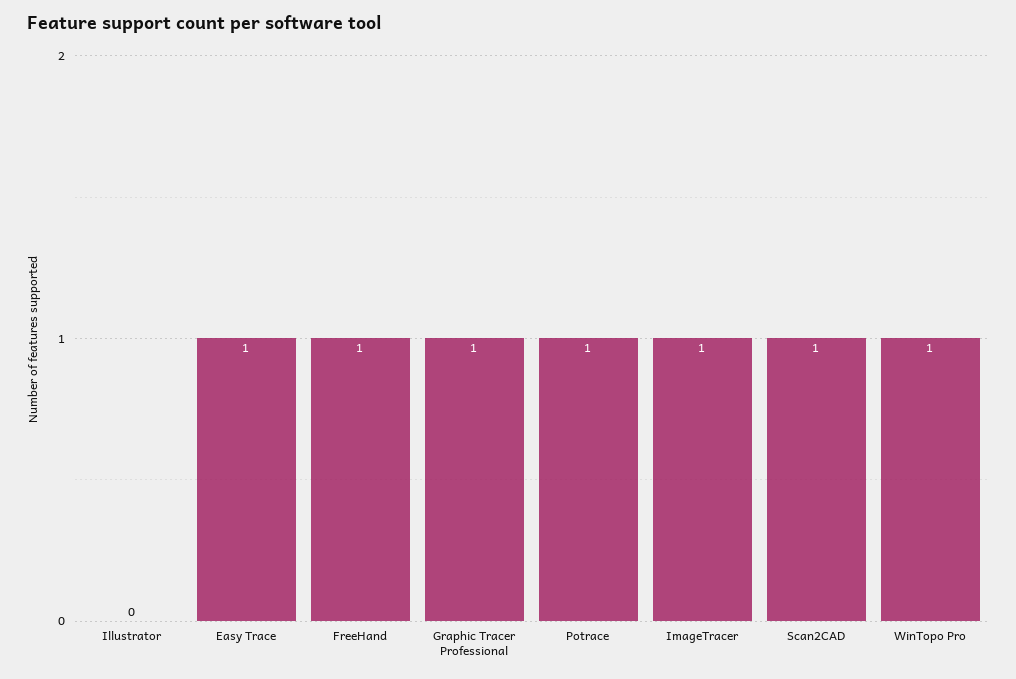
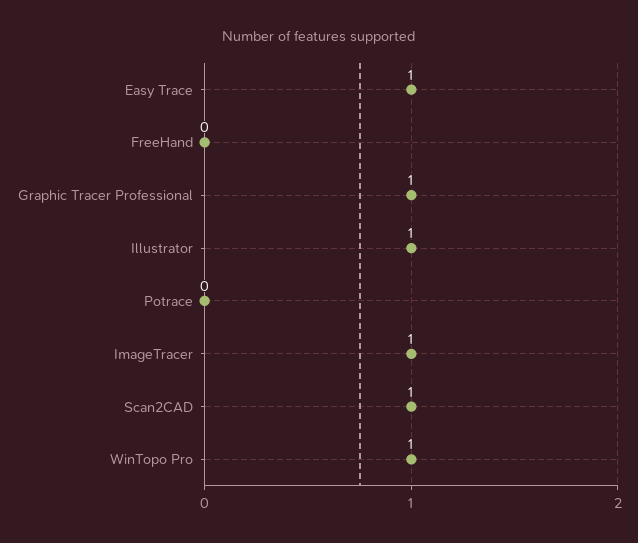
Illustrator: 0 -> 1
FreeHand: 1 -> 0
Potrace: 1 -> 0

